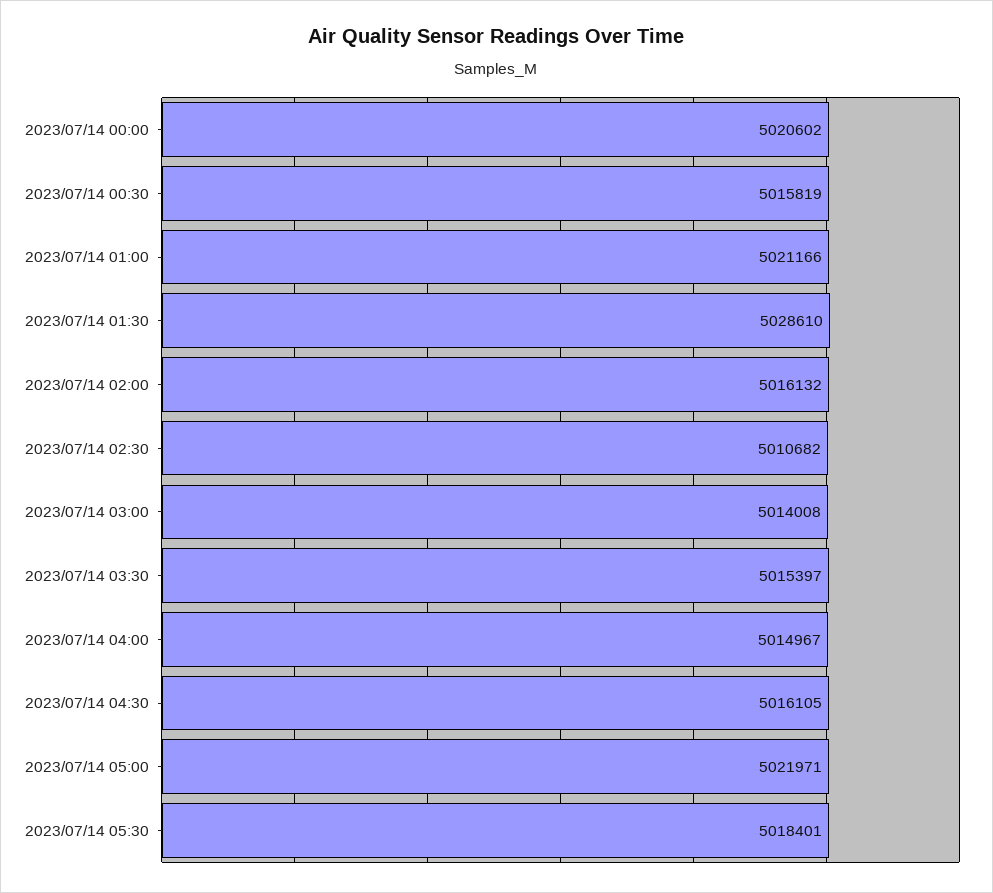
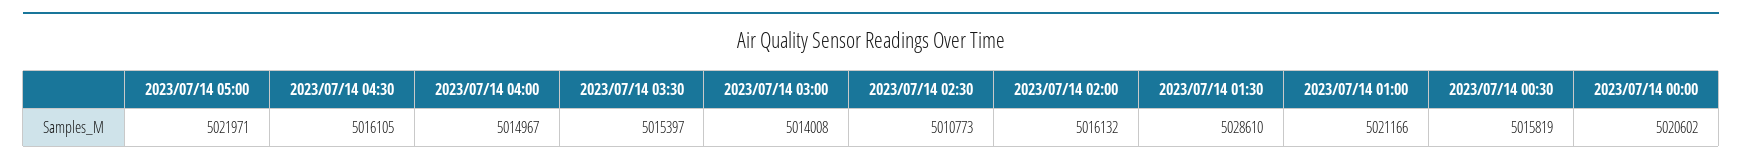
2023/07/14 02:30: 5010682 -> 5010773
2023/07/14 05:30: 5018401 -> none

